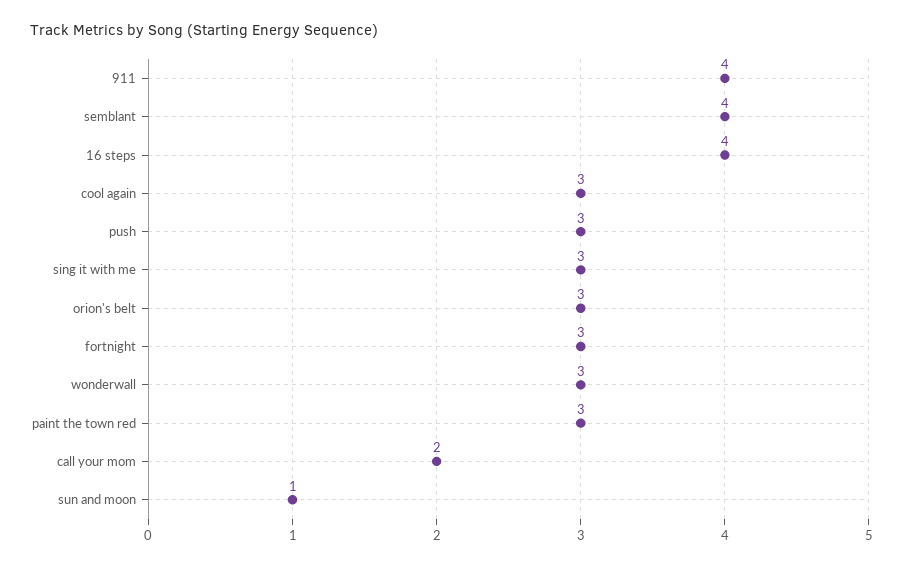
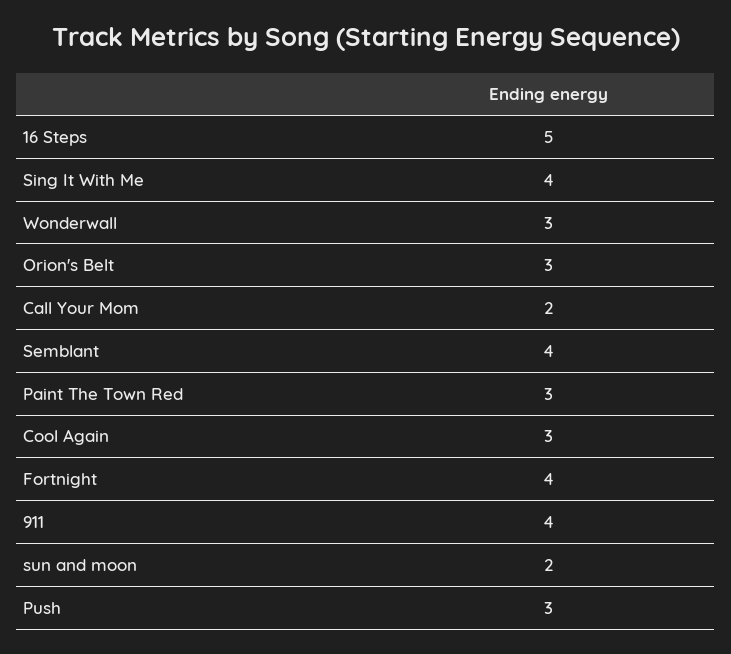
16 steps: 4 -> 5
sing it with me: 3 -> 4
fortnight: 3 -> 4
sun and moon: 1 -> 2

